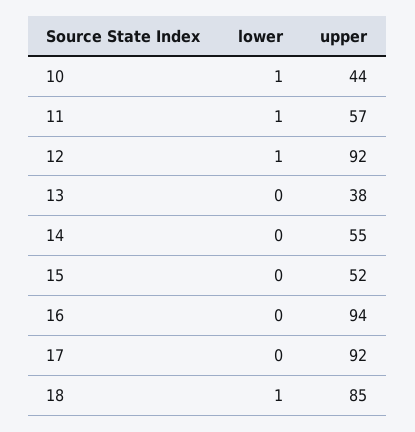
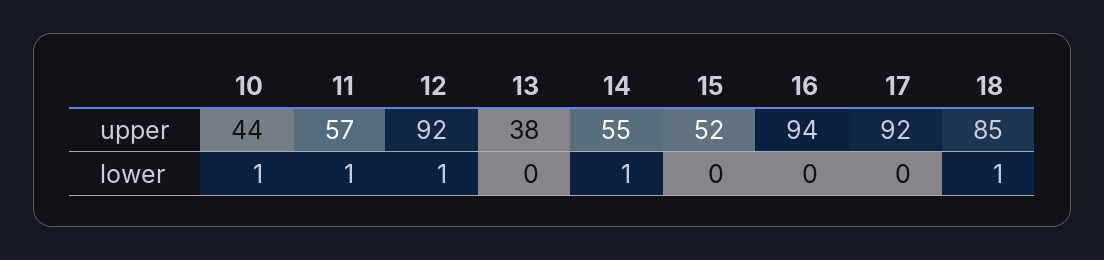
lower, 14: 0 -> 1

